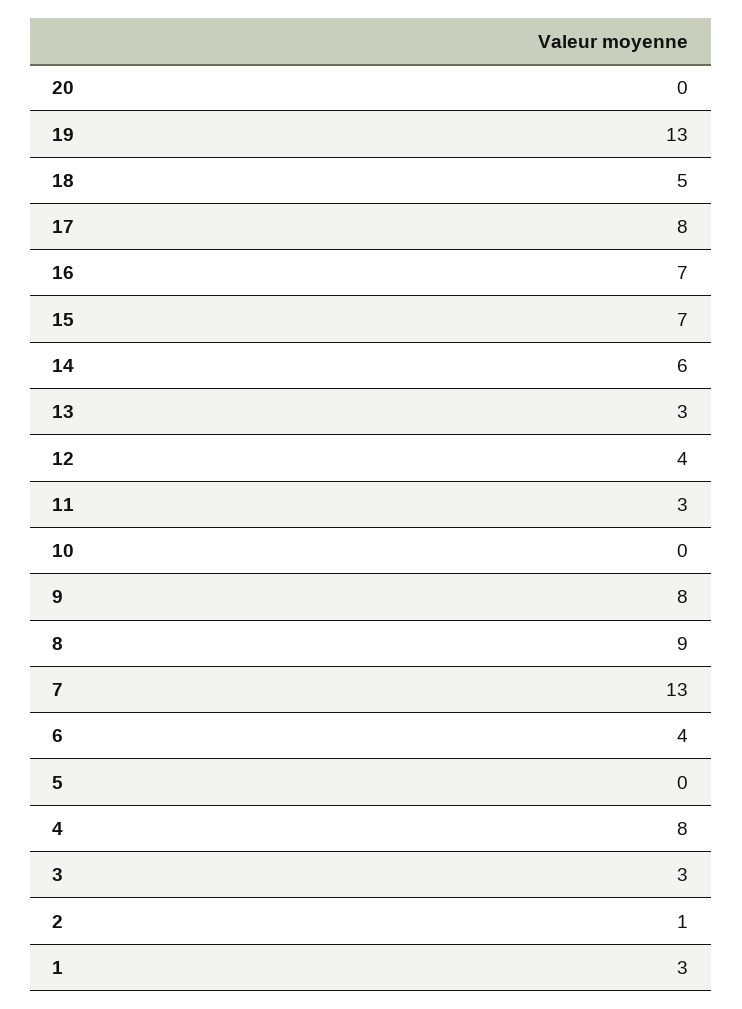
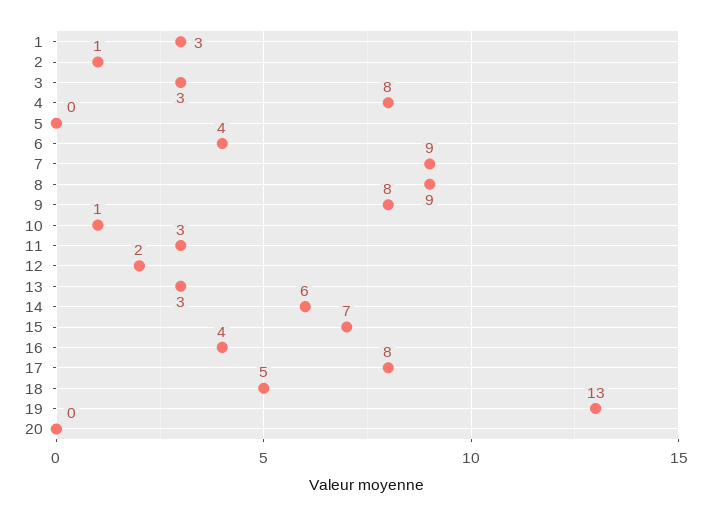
16: 7 -> 4
12: 4 -> 2
10: 0 -> 1
7: 13 -> 9

